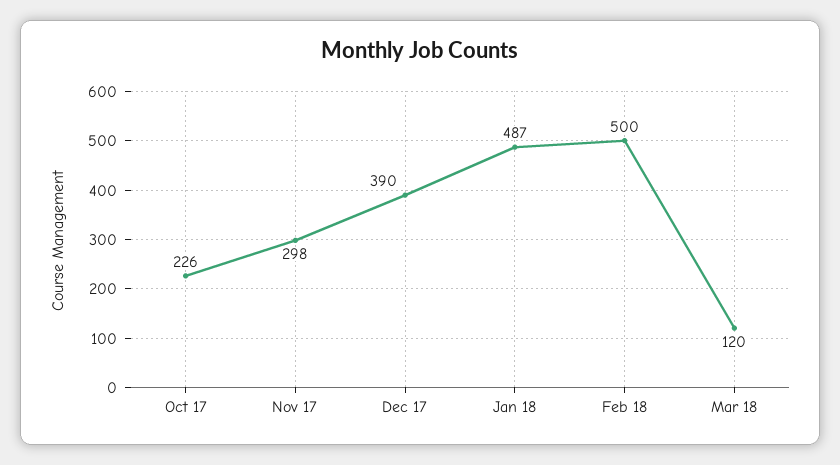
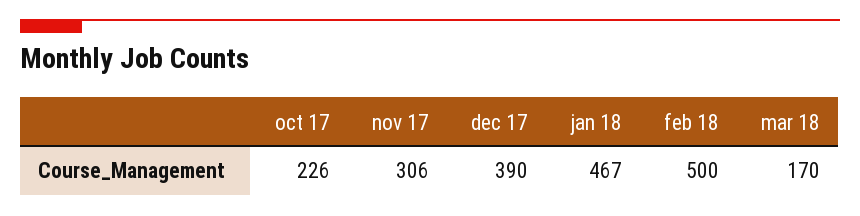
Nov 17: 298 -> 306
Jan 18: 487 -> 467
Mar 18: 120 -> 170

